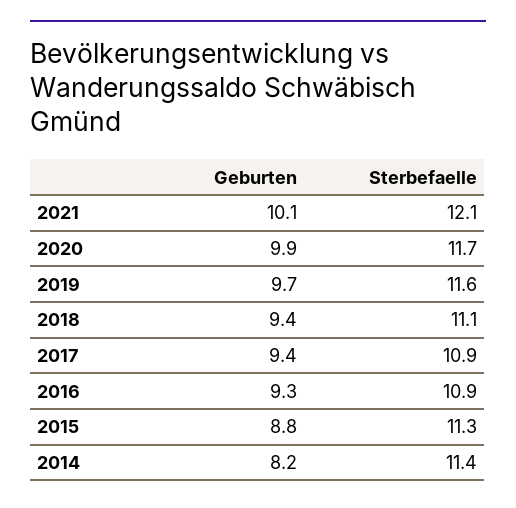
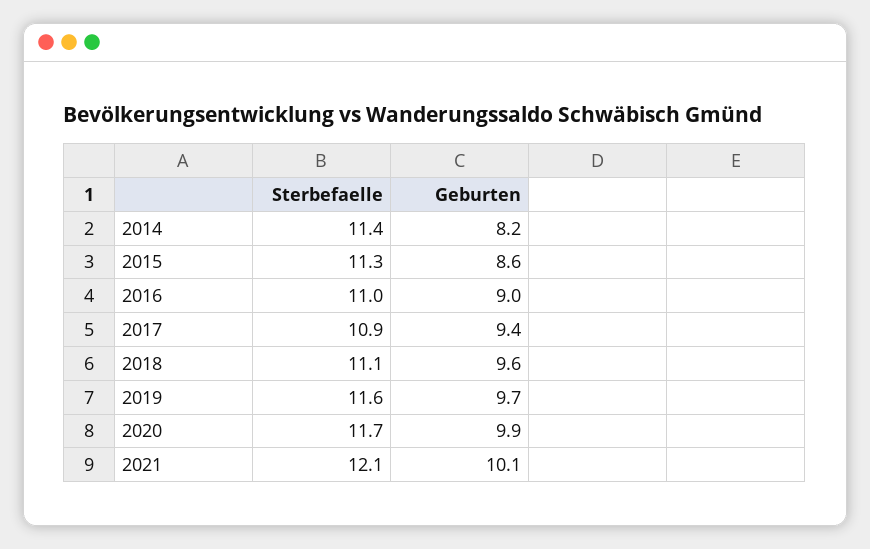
Geburten, 2018: 9.4 -> 9.6
Geburten, 2016: 9.3 -> 9
Sterbefaelle, 2016: 10.9 -> 11
Geburten, 2015: 8.8 -> 8.6

